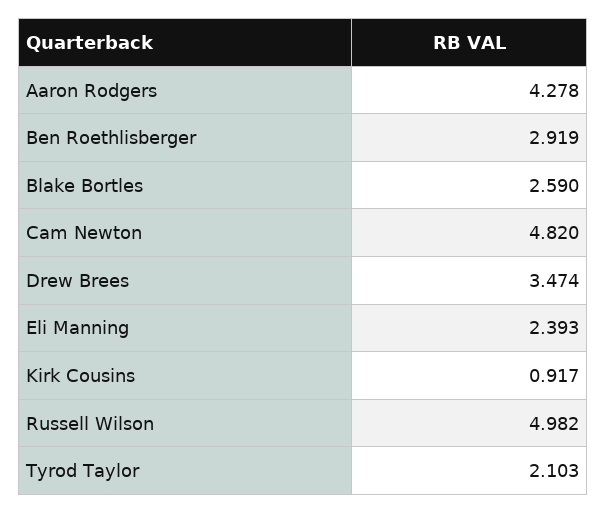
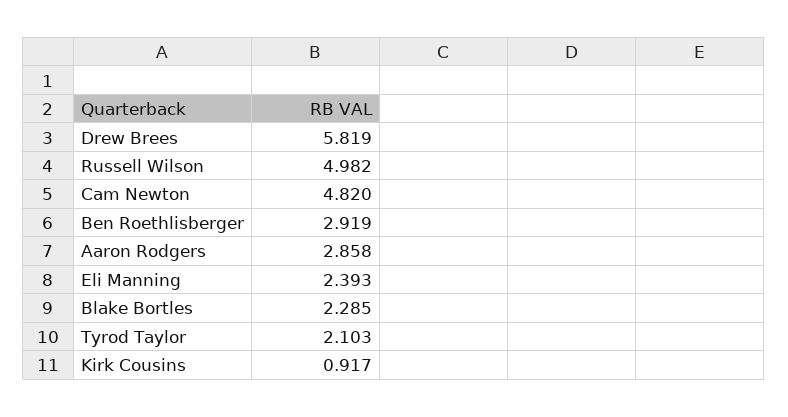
Aaron Rodgers: 4.278 -> 2.858
Blake Bortles: 2.59 -> 2.285
Drew Brees: 3.474 -> 5.819

